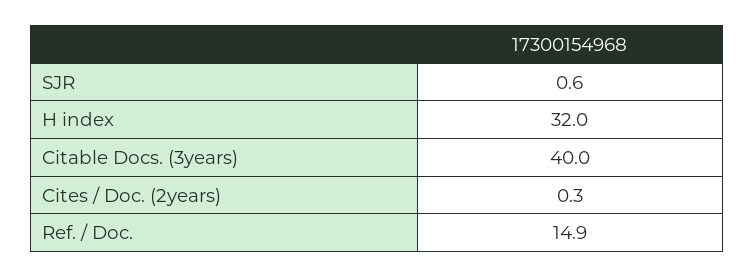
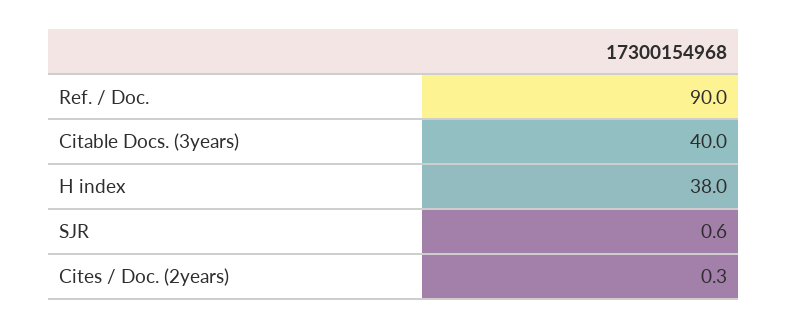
H index: 32 -> 38
Ref. / Doc.: 14.9 -> 90

